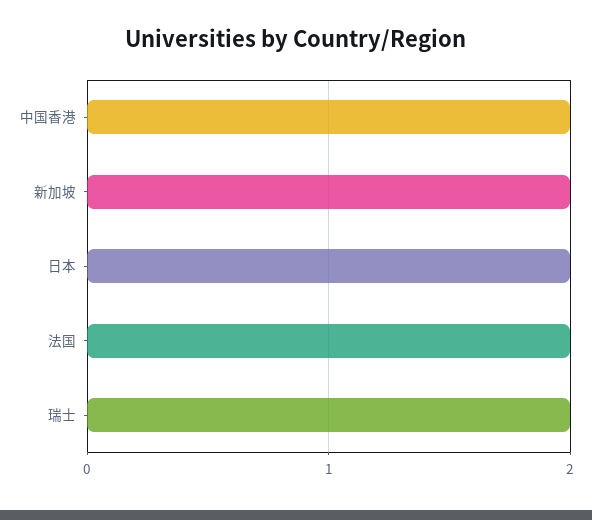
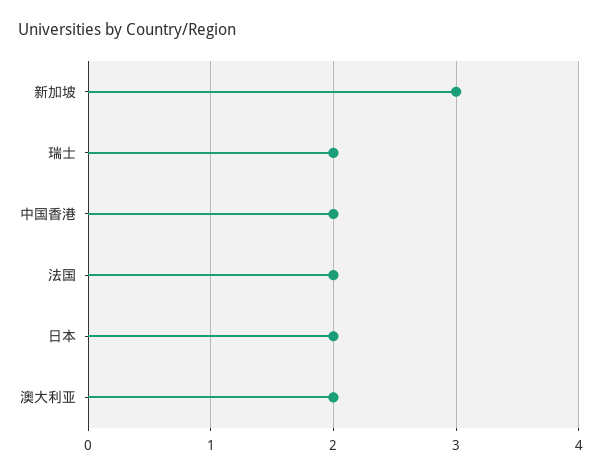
新加坡: 2 -> 3
澳大利亚: none -> 2

